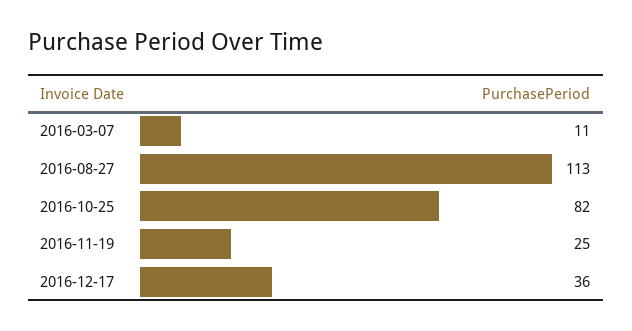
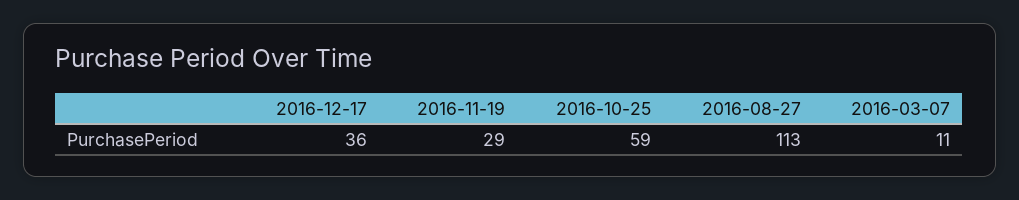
2016-10-25: 82 -> 59
2016-11-19: 25 -> 29

